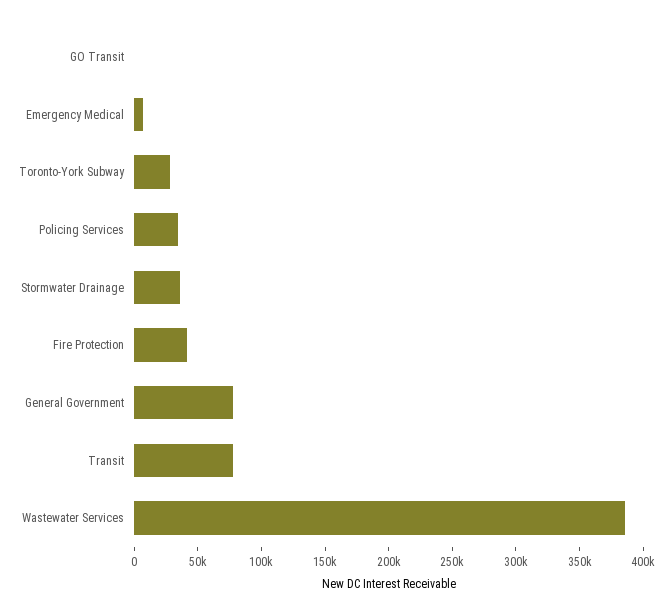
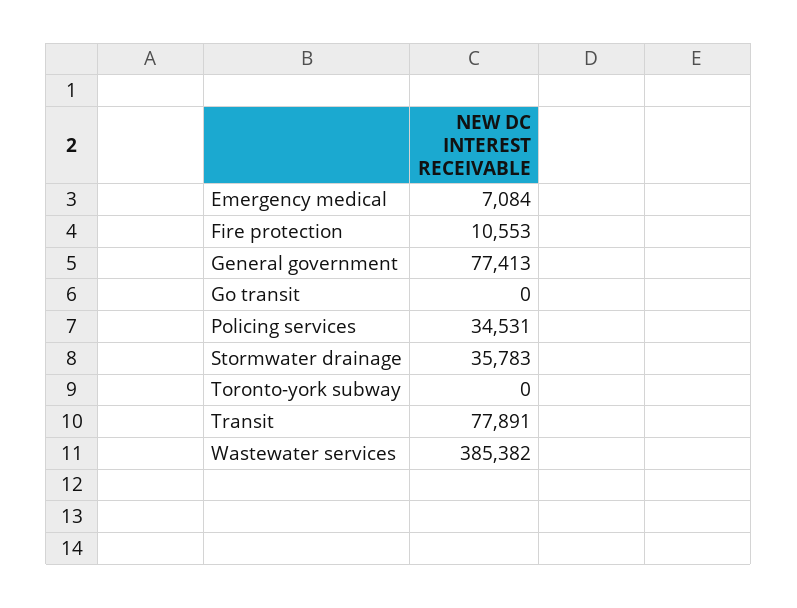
Toronto-York Subway: 30000 -> 0
Fire Protection: 40000 -> 10553

